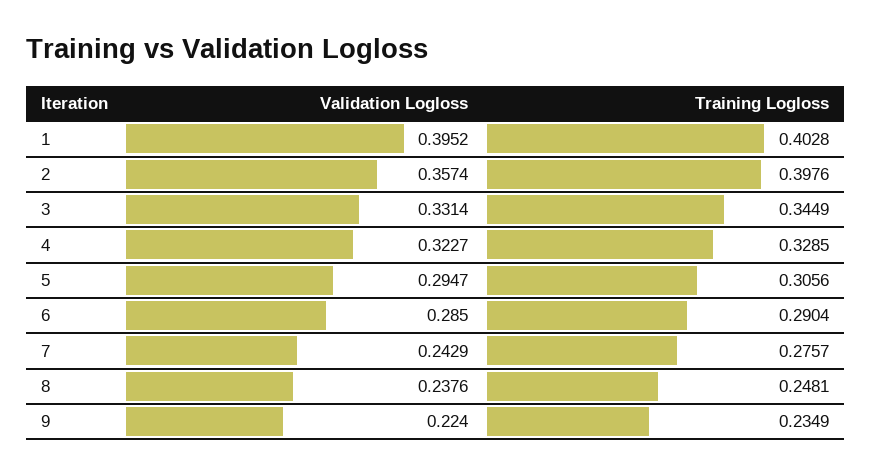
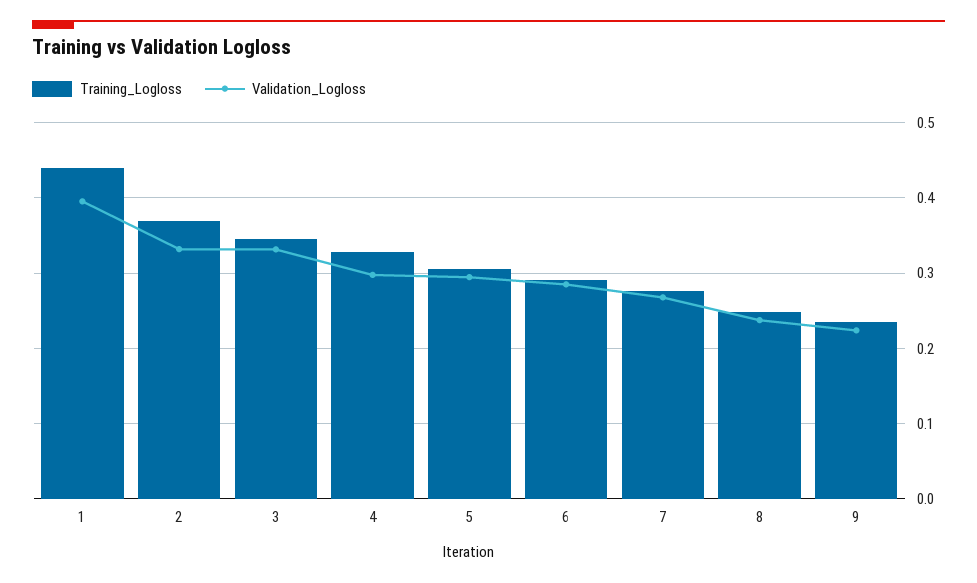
Training Logloss, 1: 0.4028 -> 0.44
Validation Logloss, 2: 0.3574 -> 0.33
Training Logloss, 2: 0.3976 -> 0.37
Validation Logloss, 4: 0.3227 -> 0.3
Validation Logloss, 7: 0.2429 -> 0.27

